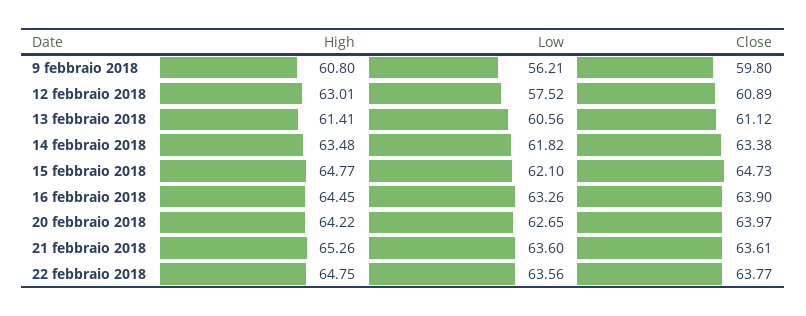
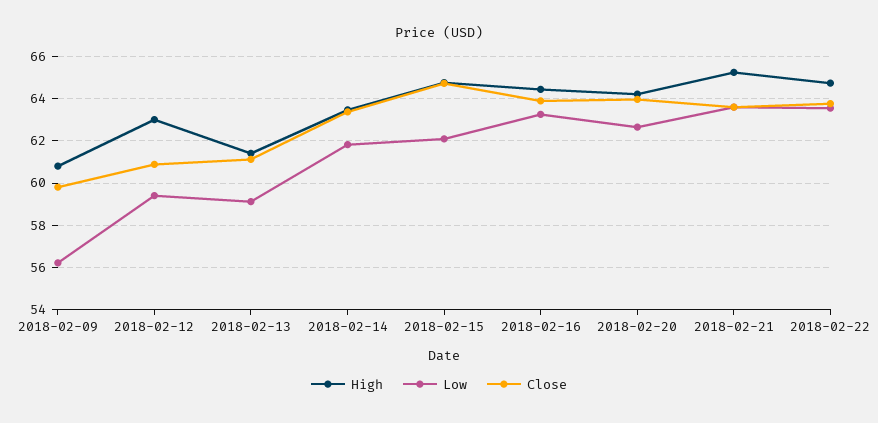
Low, 12 febbraio 2018: 57.52 -> 59.5
Low, 13 febbraio 2018: 60.56 -> 59

